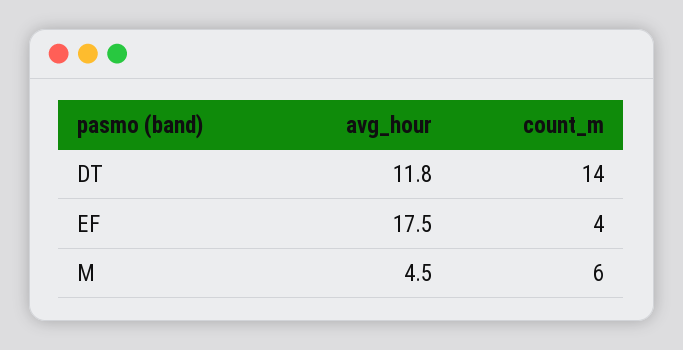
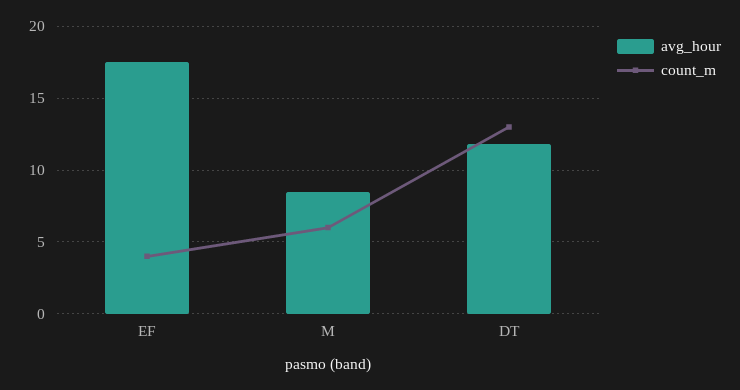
count_m, DT: 14 -> 13
avg_hour, M: 4.5 -> 8.5

